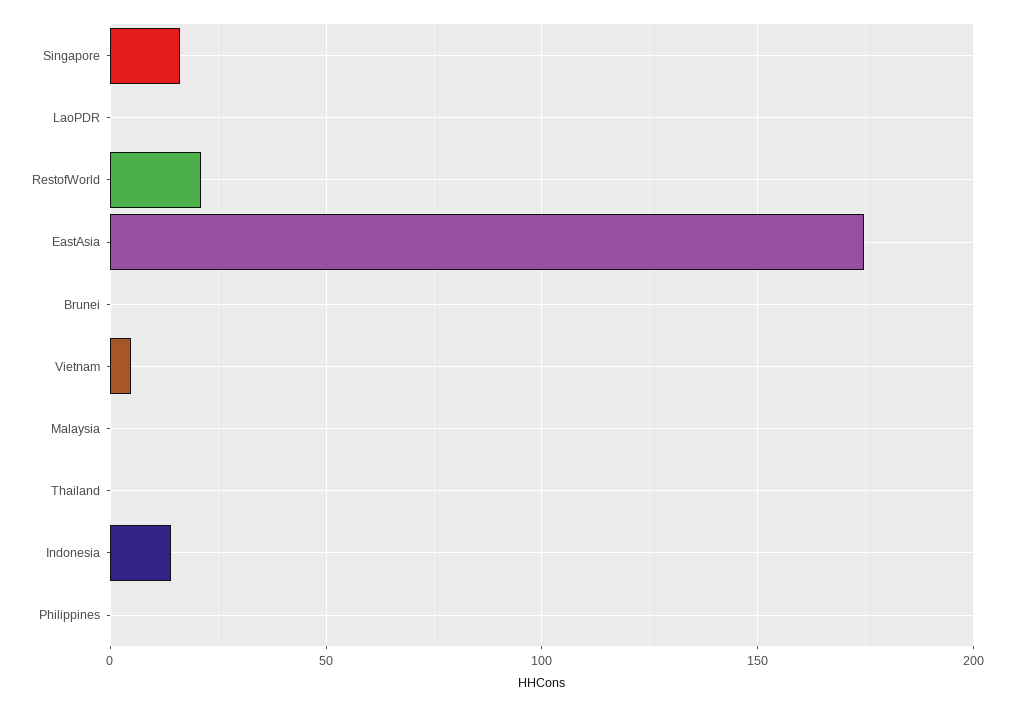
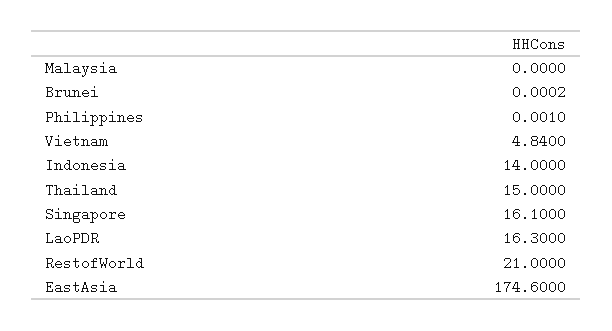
LaoPDR: 0 -> 16.3
Thailand: 0 -> 15

